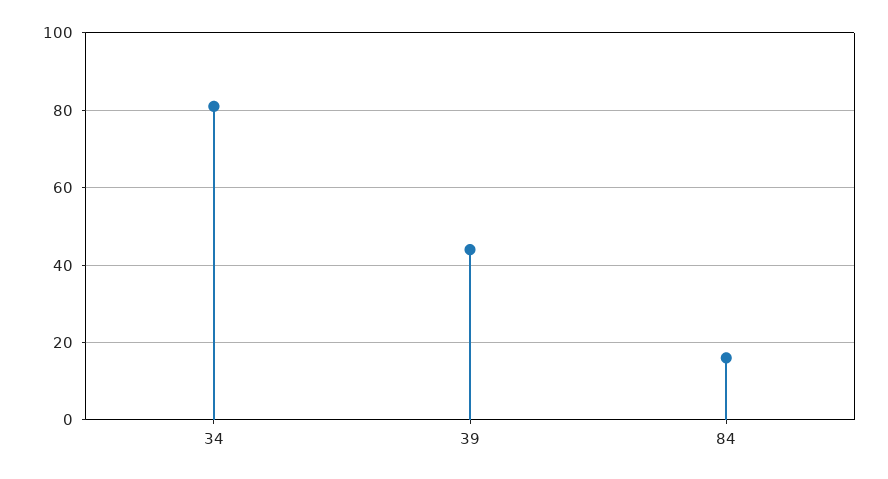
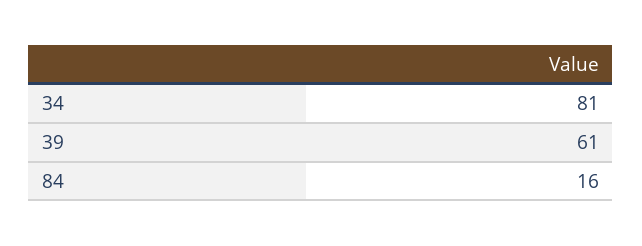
39: 45 -> 61

